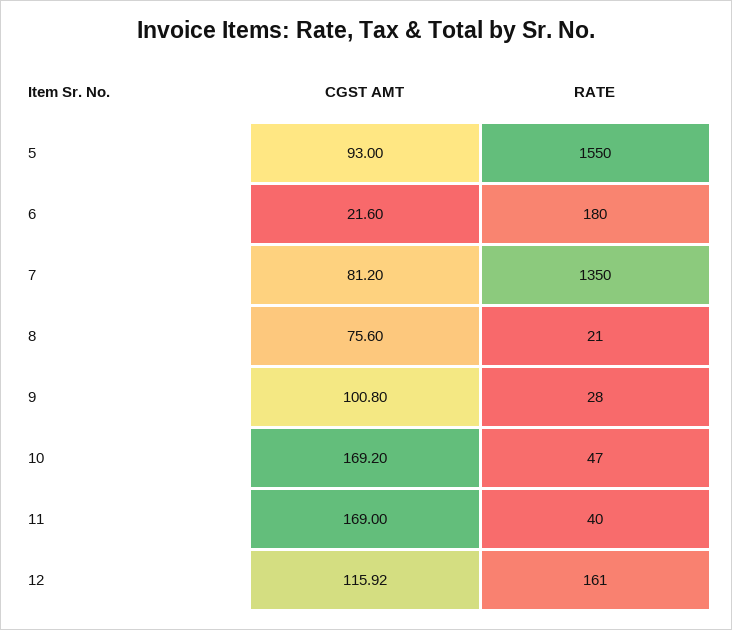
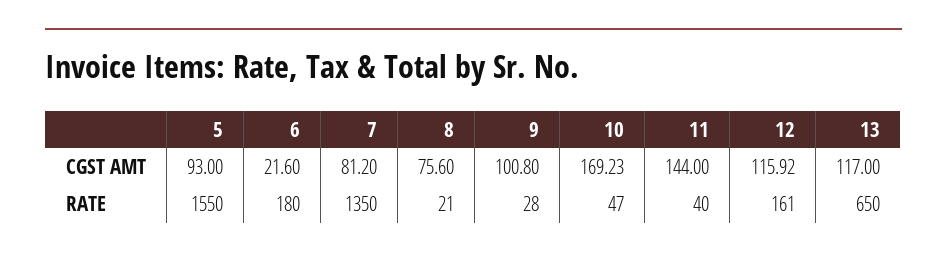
CGST AMT, 10: 169.2 -> 169.23
CGST AMT, 11: 169 -> 144
CGST AMT, 13: none -> 117
RATE, 13: none -> 650

